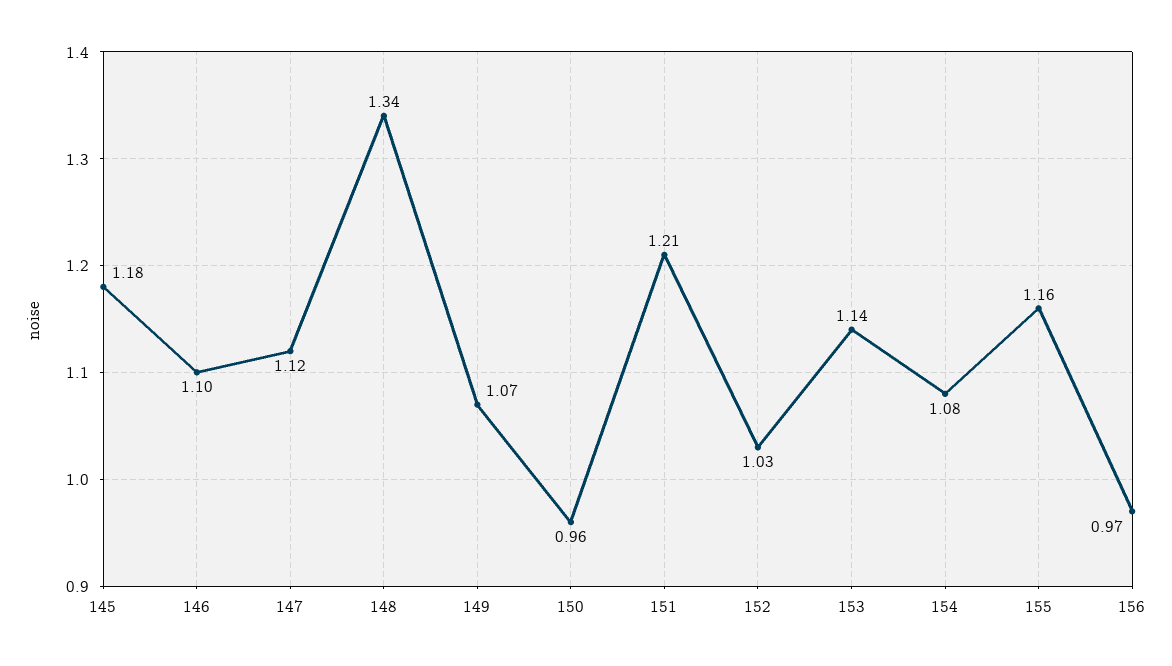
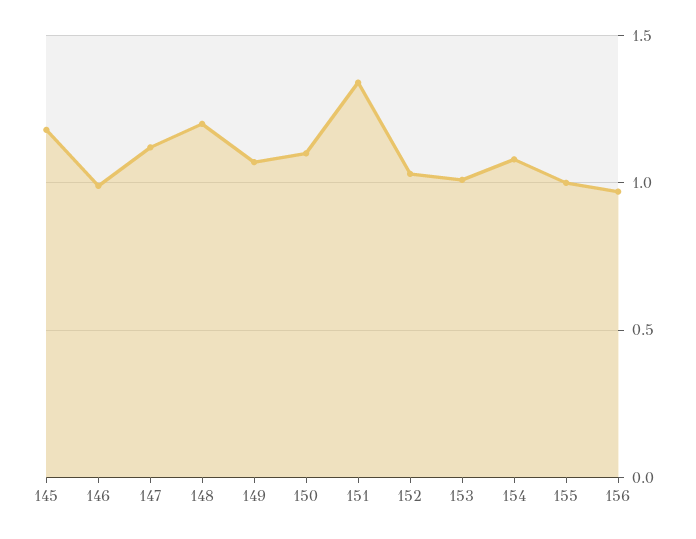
146: 1.1 -> 1
148: 1.34 -> 1.2
150: 0.96 -> 1.1
151: 1.21 -> 1.35
153: 1.14 -> 1
155: 1.16 -> 1

